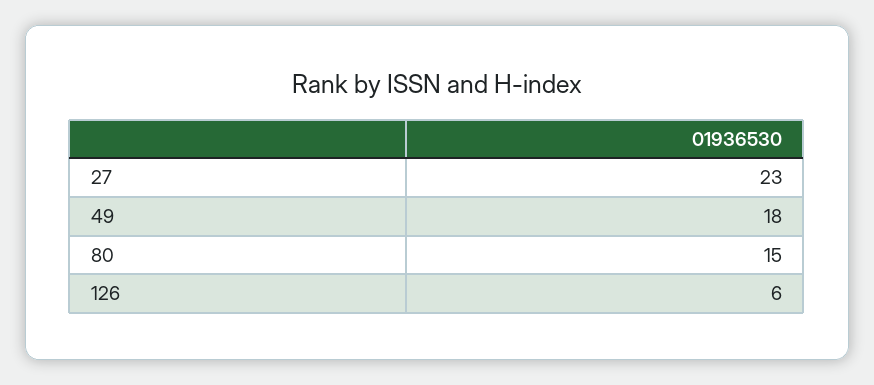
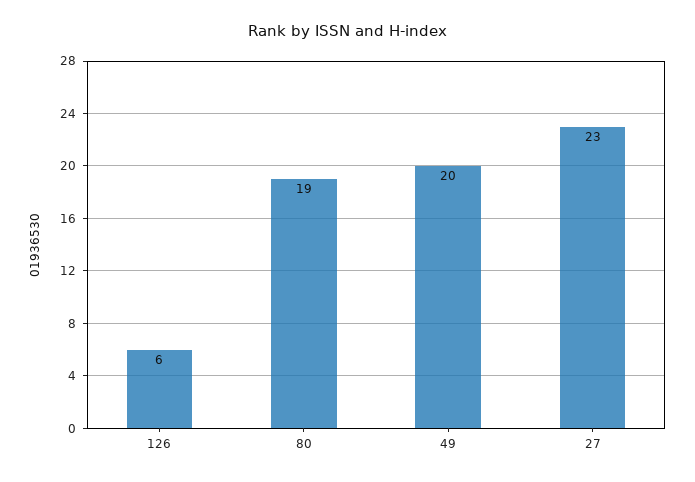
49: 18 -> 20
80: 15 -> 19

